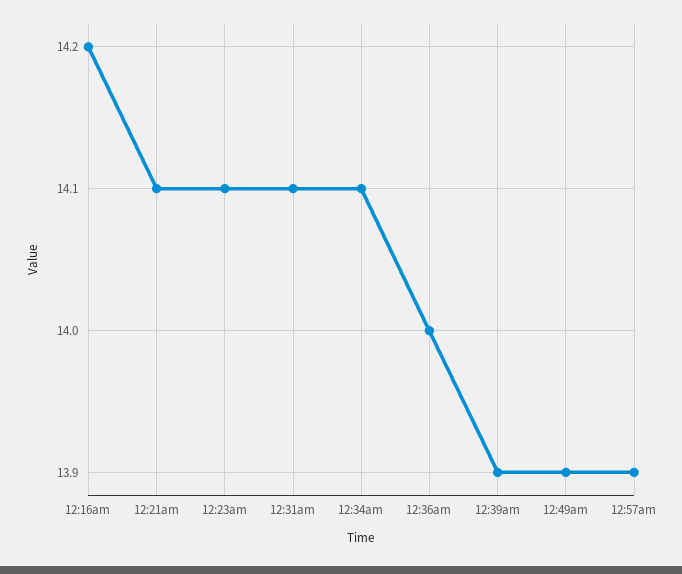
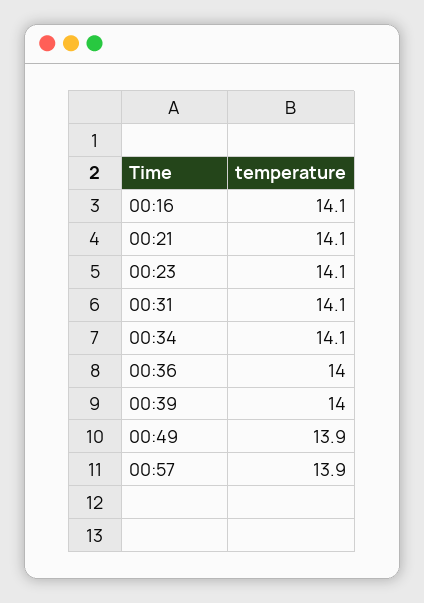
12:16am: 14.2 -> 14.1
12:39am: 13.9 -> 14

